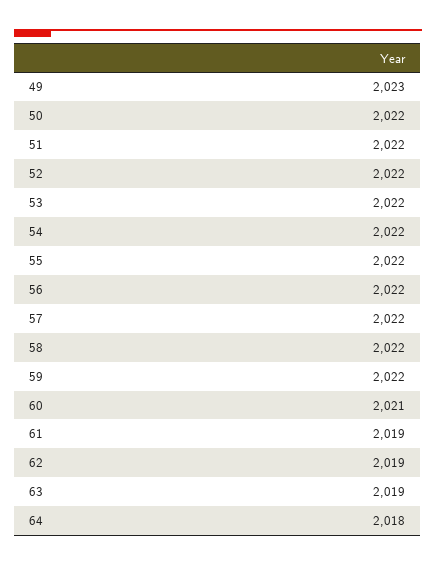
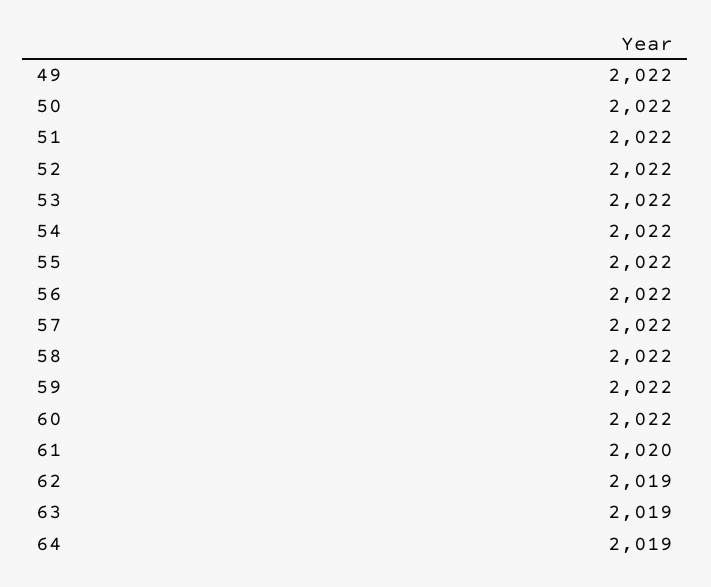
49: 2023 -> 2022
60: 2021 -> 2022
61: 2019 -> 2020
64: 2018 -> 2019

